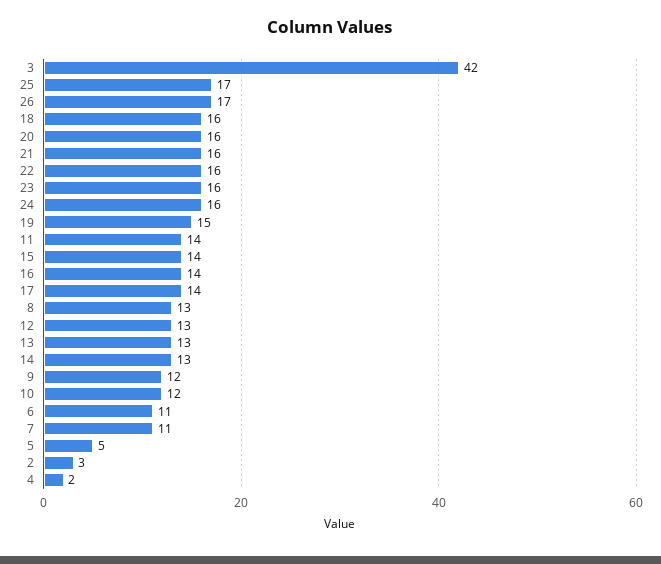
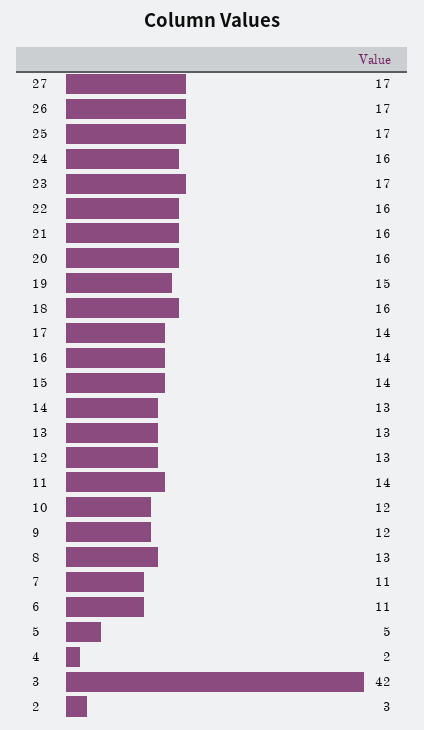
23: 16 -> 17
27: none -> 17

